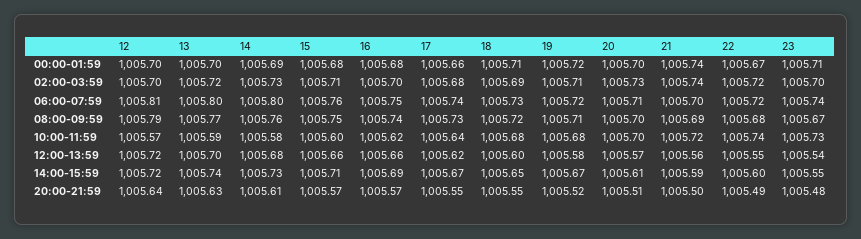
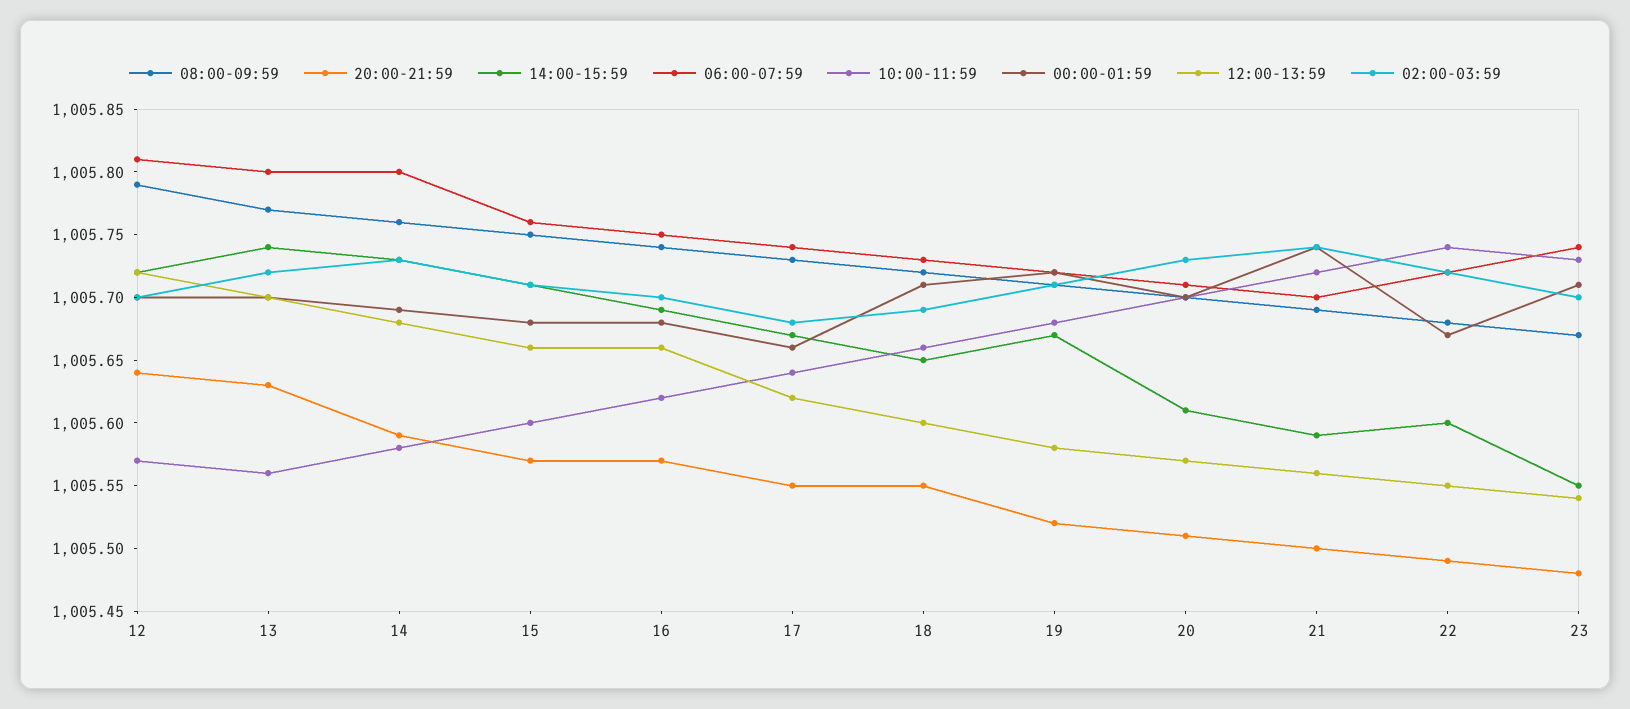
10:00-11:59, 13: 1005.59 -> 1005.56
10:00-11:59, 18: 1005.68 -> 1005.66
20:00-21:59, 14: 1005.61 -> 1005.59

